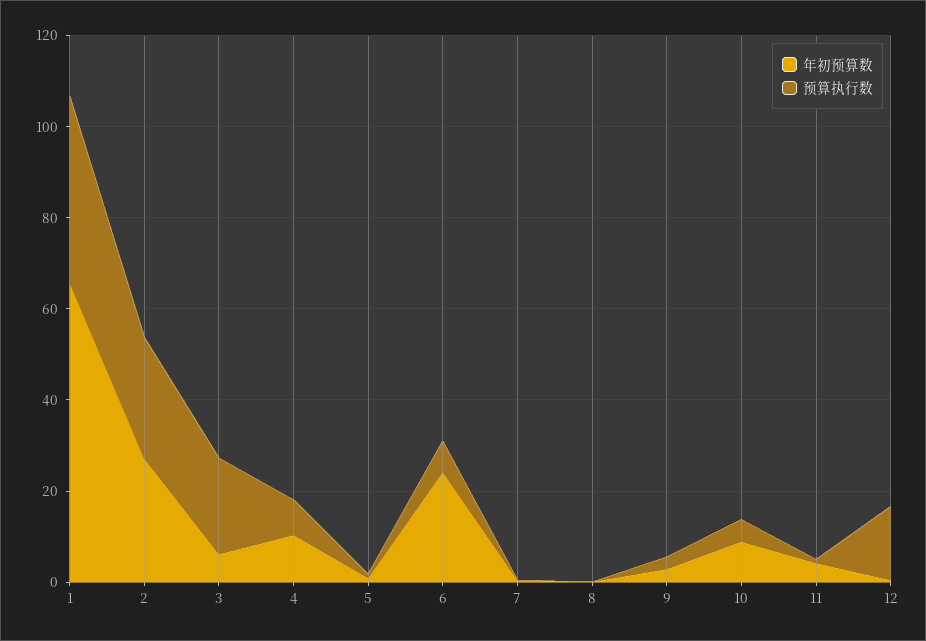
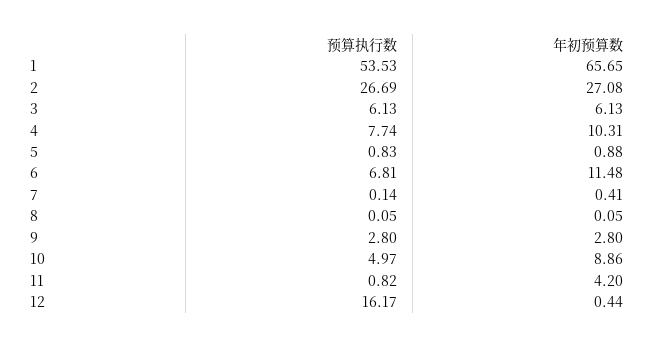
预算执行数, 1: 40 -> 53.53
预算执行数, 3: 20 -> 6.13
年初预算数, 6: 25 -> 11.48

